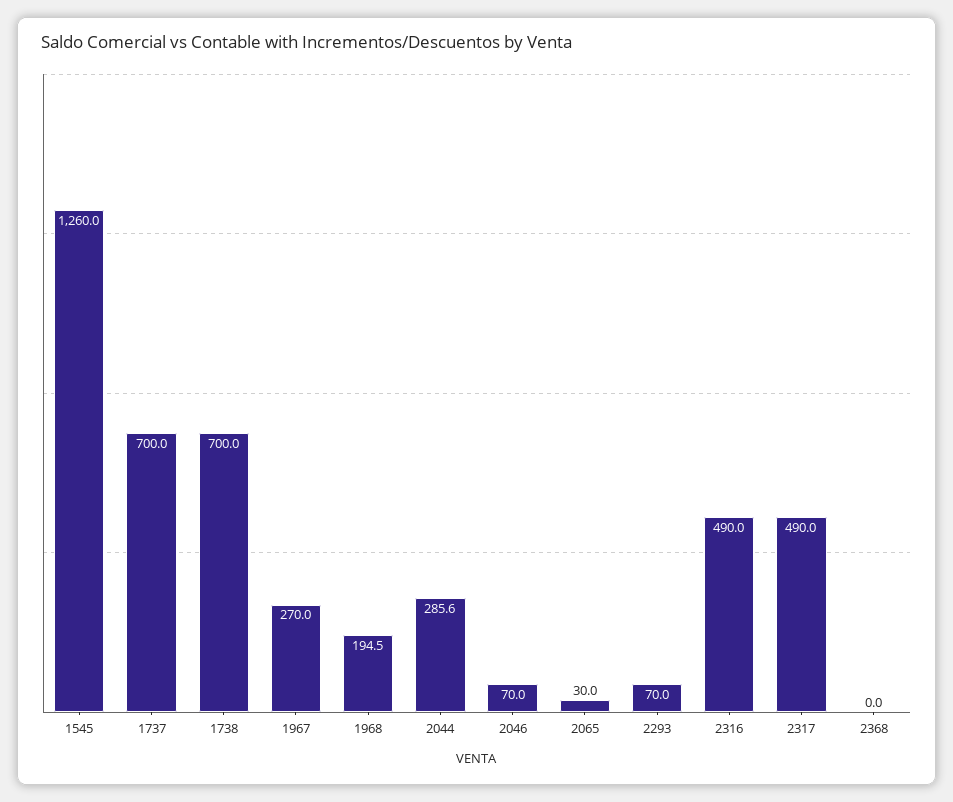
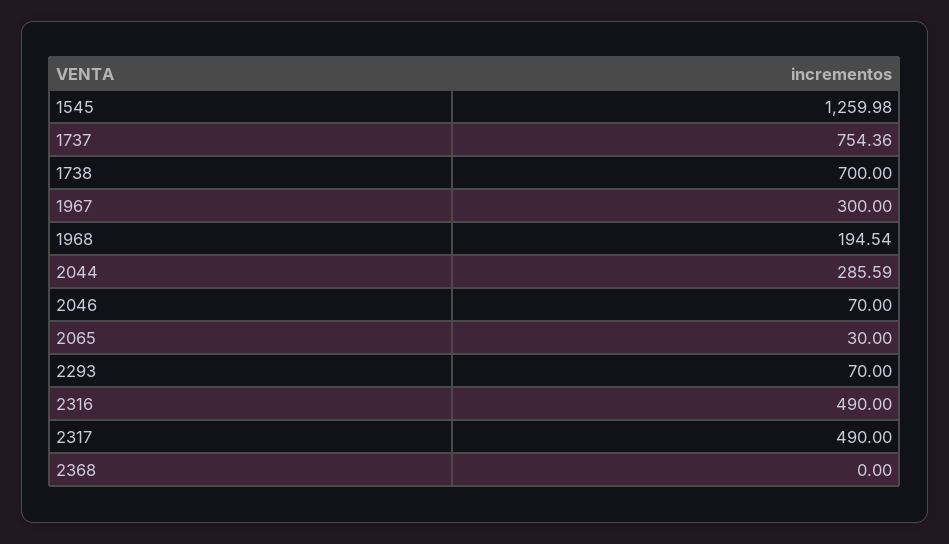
1737: 700 -> 754.36
1967: 270 -> 300

